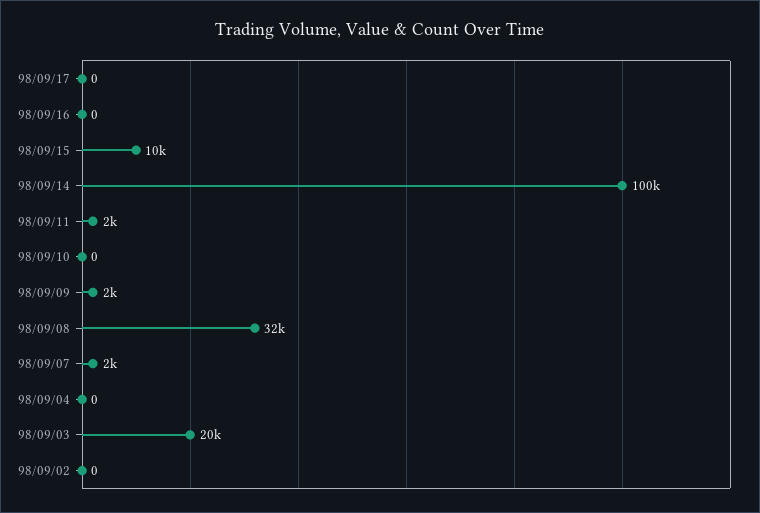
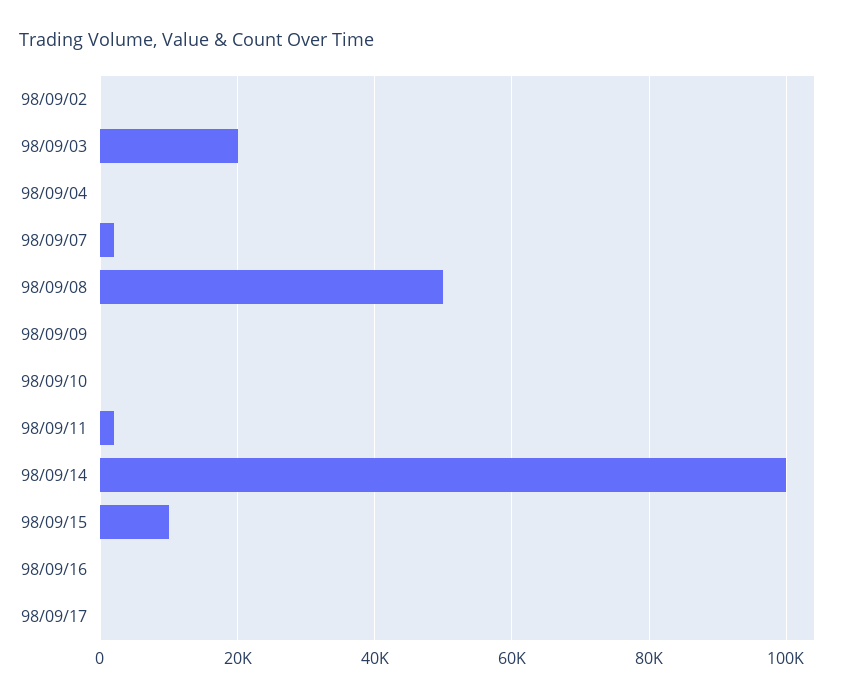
98/09/09: 2000 -> 0
98/09/08: 32000 -> 50000

